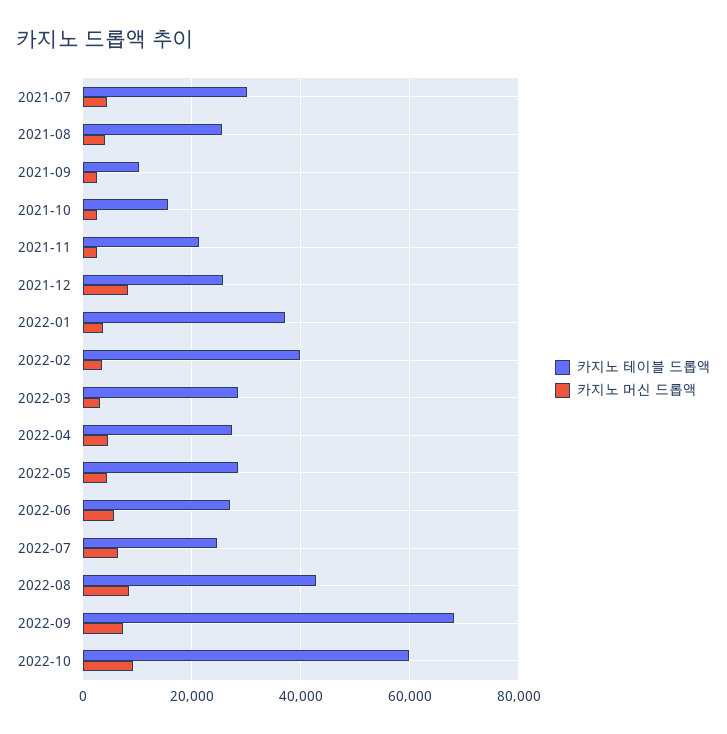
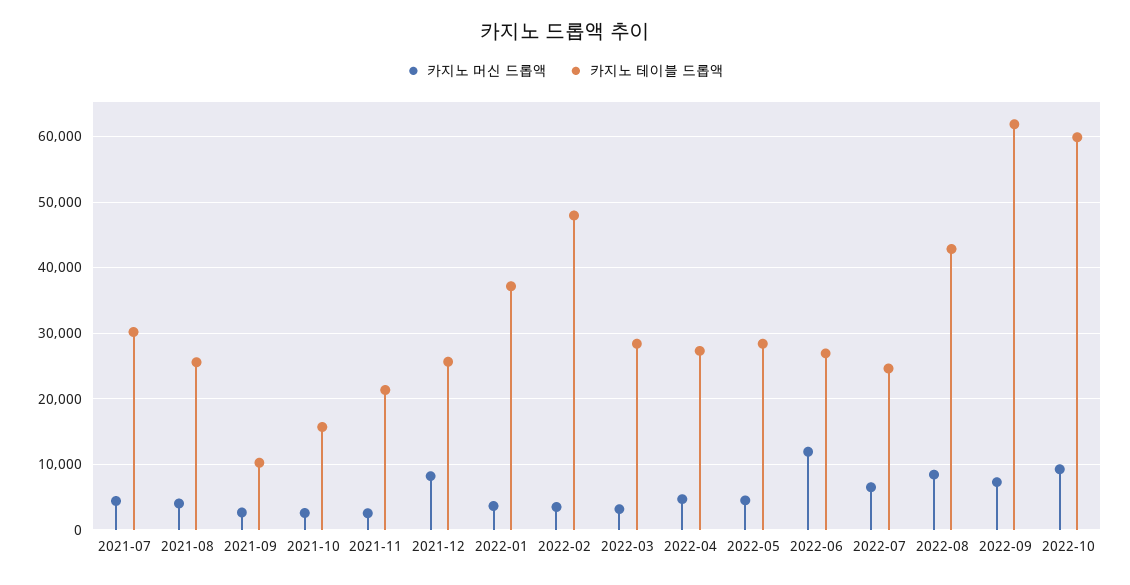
카지노 테이블 드롭액, 2022-02: 40000 -> 48000
카지노 머신 드롭액, 2022-06: 6000 -> 12000
카지노 테이블 드롭액, 2022-09: 68000 -> 62000

